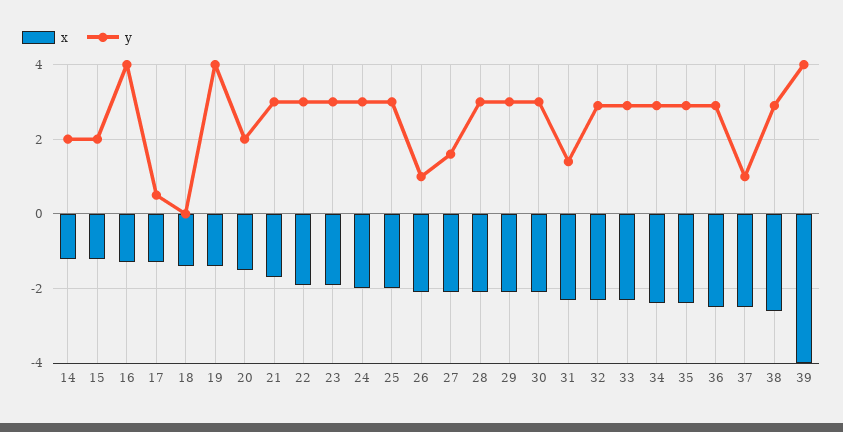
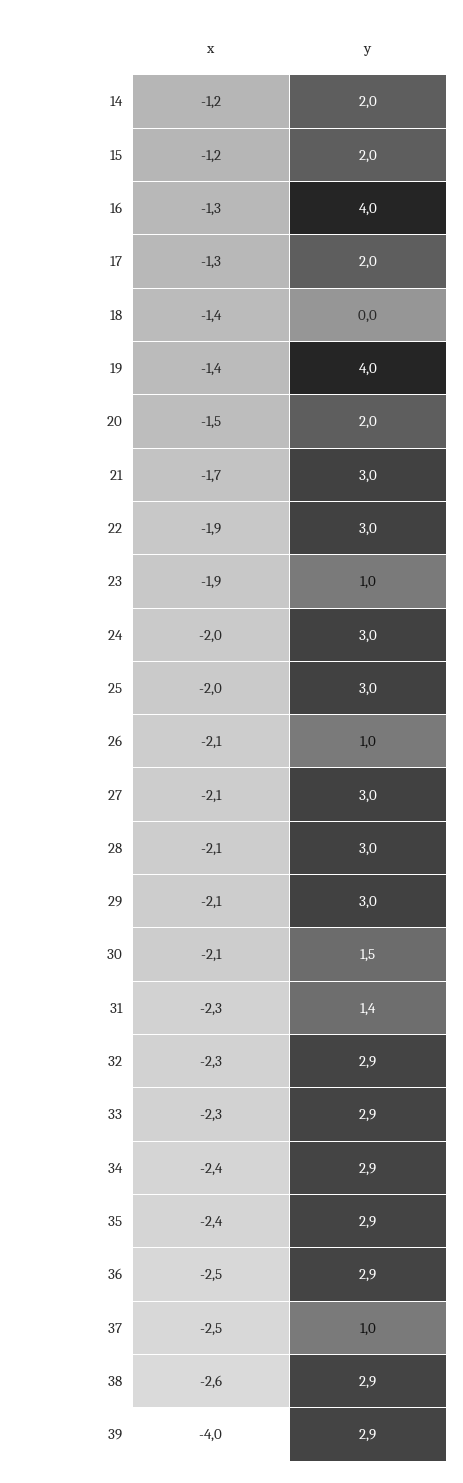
y, 17: 0.5 -> 2
y, 23: 3 -> 1
y, 27: 1.5 -> 3
y, 30: 3 -> 1.5
y, 39: 4 -> 2.9

